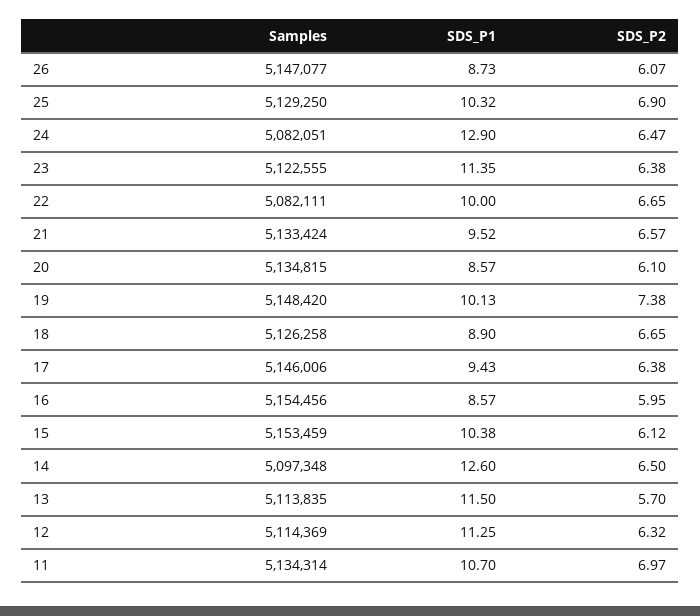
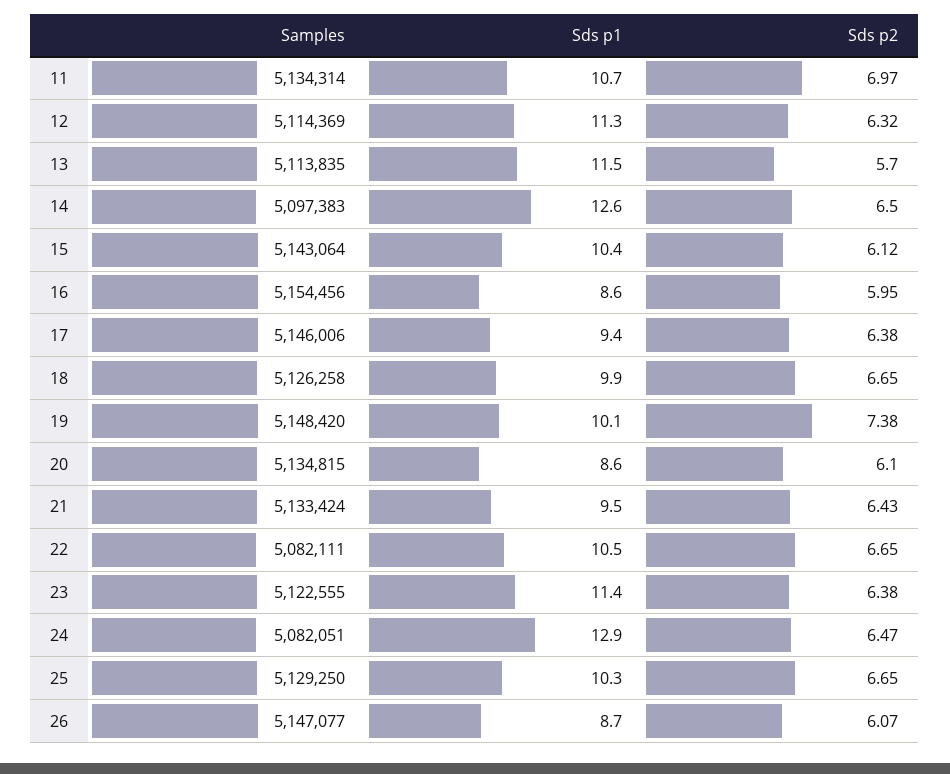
SDS_P2, 25: 6.9 -> 6.65
SDS_P1, 22: 10 -> 10.5
SDS_P2, 21: 6.57 -> 6.43
SDS_P1, 18: 8.9 -> 9.9
Samples, 15: 5153459 -> 5143064
Samples, 14: 5097348 -> 5097383

